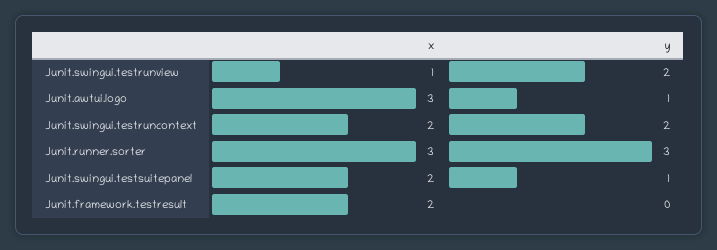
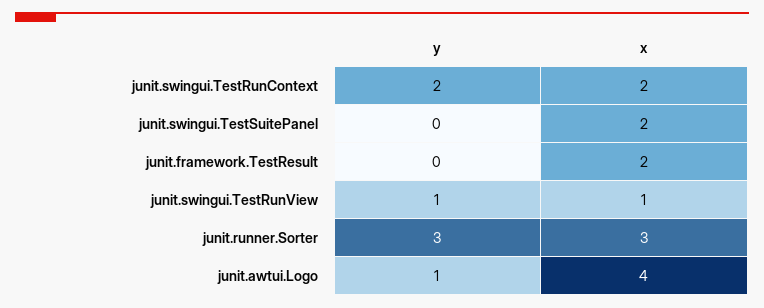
y, Junit.swingui.testrunview: 2 -> 1
x, Junit.awtui.logo: 3 -> 4
y, Junit.swingui.testsuitepanel: 1 -> 0

